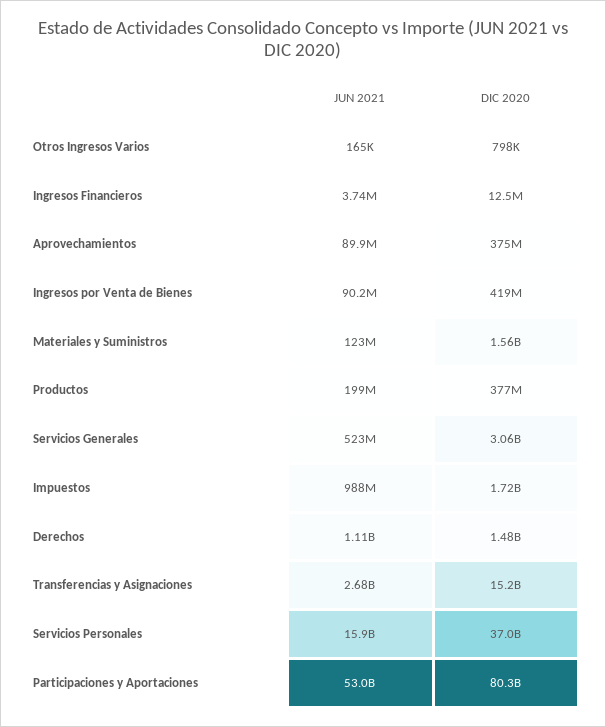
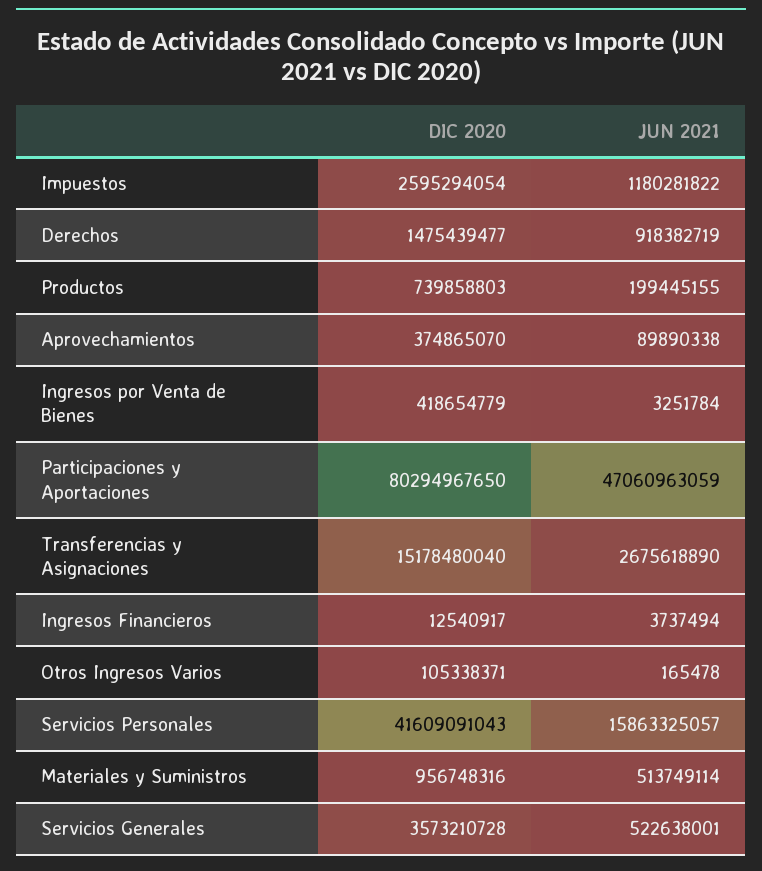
DIC 2020, Otros Ingresos Varios: 798000 -> 105338371
JUN 2021, Ingresos por Venta de Bienes: 90200000 -> 3251784
JUN 2021, Materiales y Suministros: 123000000 -> 513749114
DIC 2020, Materiales y Suministros: 1560000000 -> 956748316
DIC 2020, Productos: 377000000 -> 739858803
DIC 2020, Servicios Generales: 3060000000 -> 3573210728
JUN 2021, Impuestos: 988000000 -> 1180281822
DIC 2020, Impuestos: 1720000000 -> 2595294054
JUN 2021, Derechos: 1110000000 -> 918382719
DIC 2020, Servicios Personales: 37000000000 -> 41609091043
JUN 2021, Participaciones y Aportaciones: 53000000000 -> 47060963059

